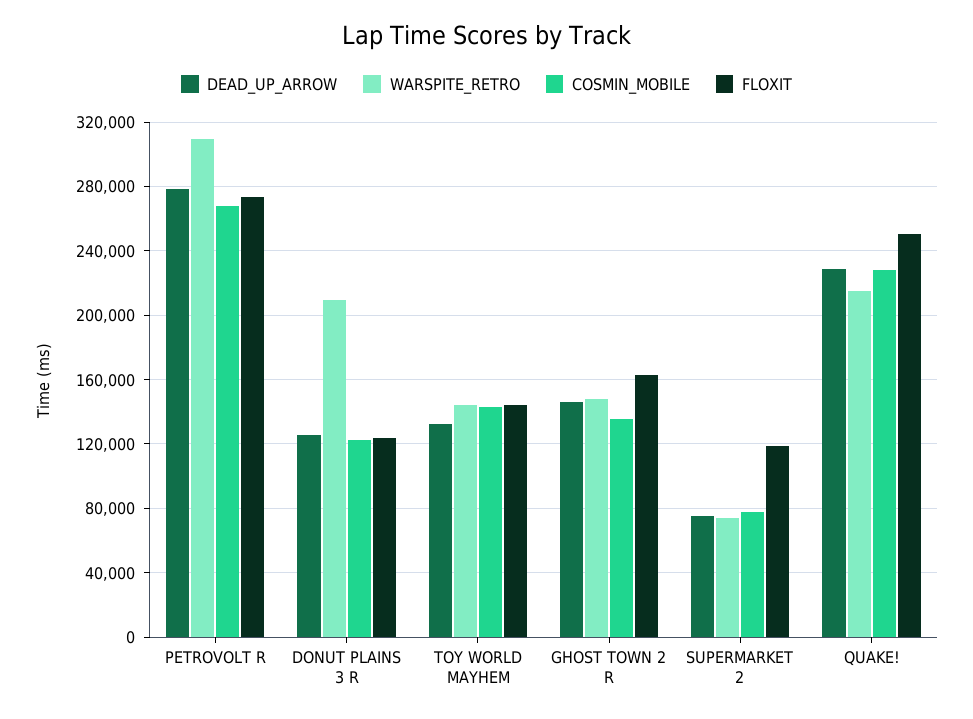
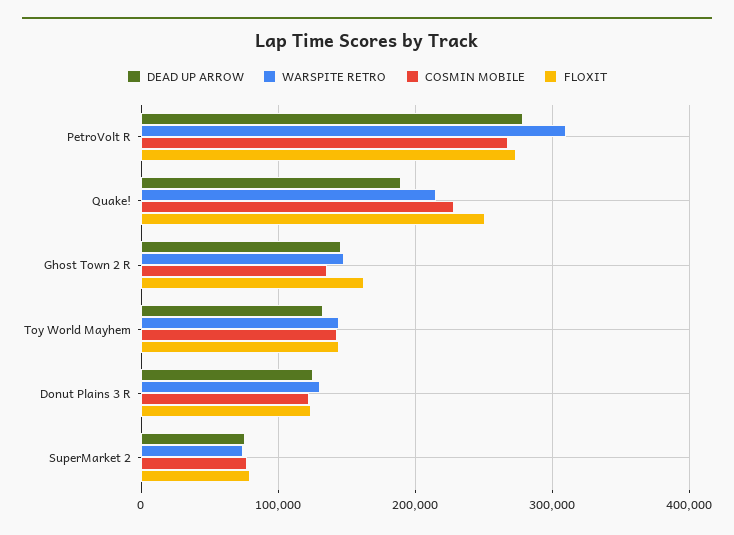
WARSPITE_RETRO, DONUT PLAINS 3 R: 210000 -> 130000
FLOXIT, SUPERMARKET 2: 120000 -> 80000
DEAD_UP_ARROW, QUAKE!: 230000 -> 190000

